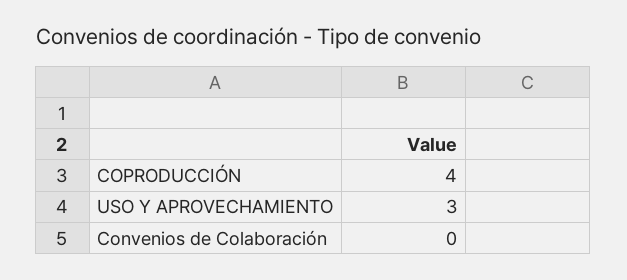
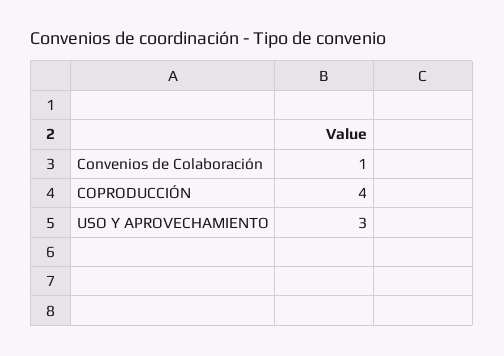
Convenios de Colaboración: 0 -> 1

